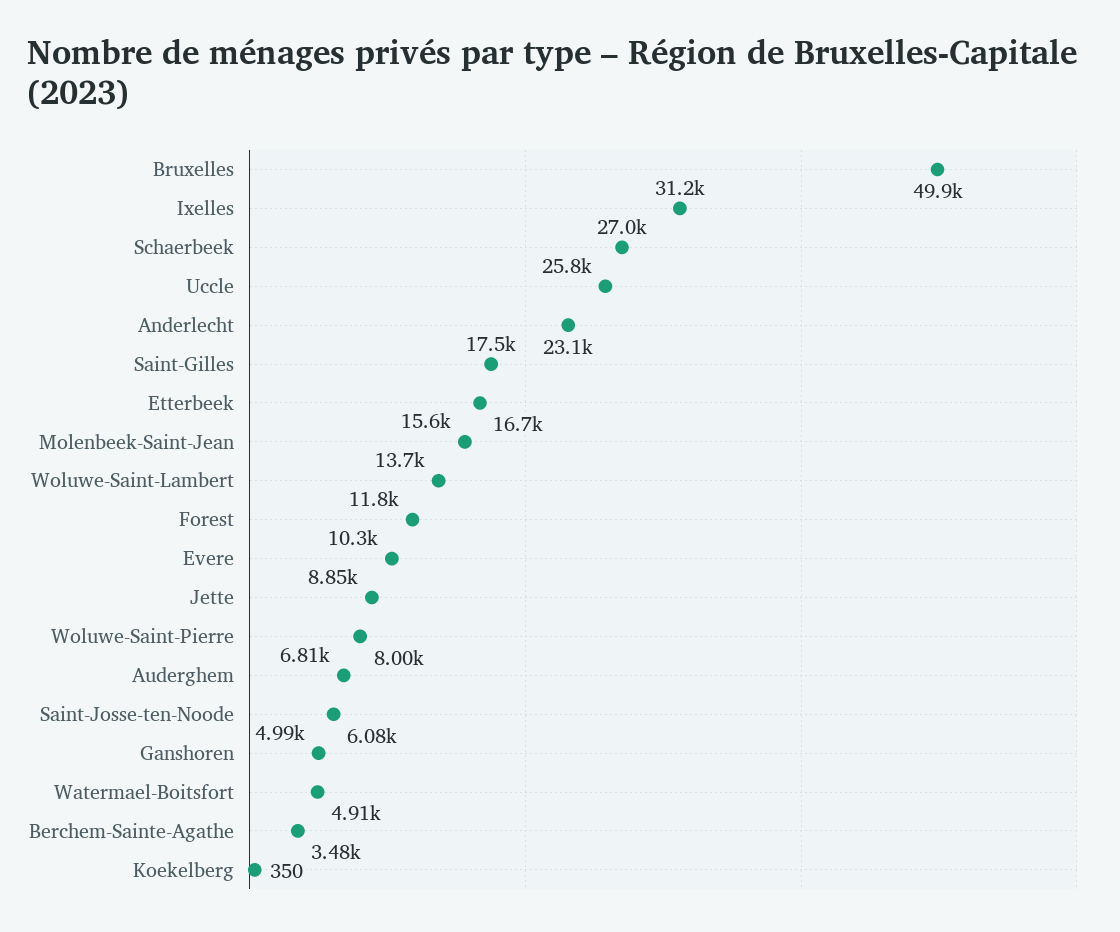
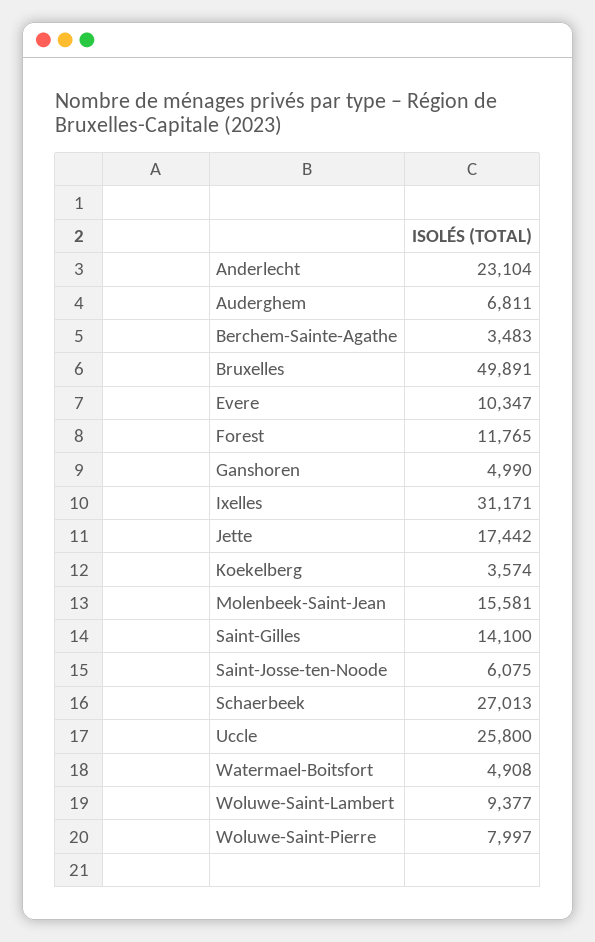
Saint-Gilles: 17500 -> 14100
Etterbeek: 16700 -> none
Woluwe-Saint-Lambert: 13700 -> 9377
Jette: 8850 -> 17442
Koekelberg: 350 -> 3574

